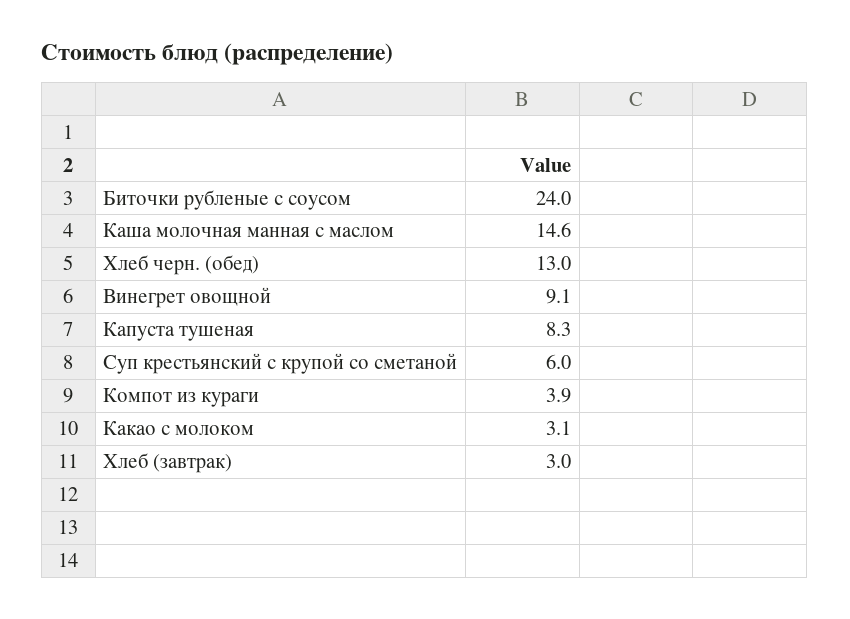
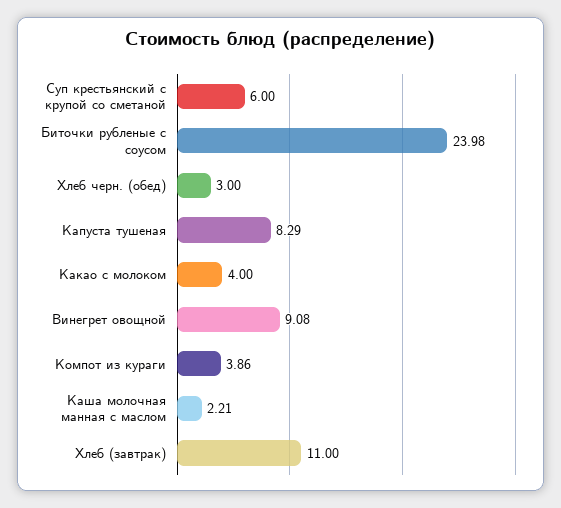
Каша молочная манная с маслом: 14.6 -> 2.21
Хлеб черн. (обед): 13 -> 3
Какао с молоком: 3.1 -> 4
Хлеб (завтрак): 3 -> 11

